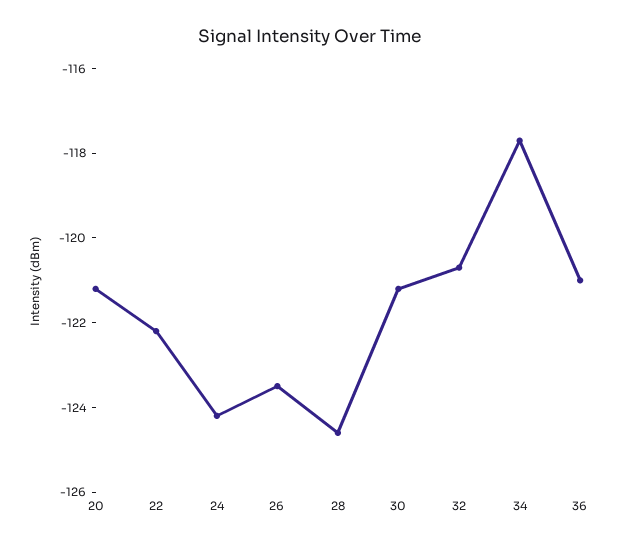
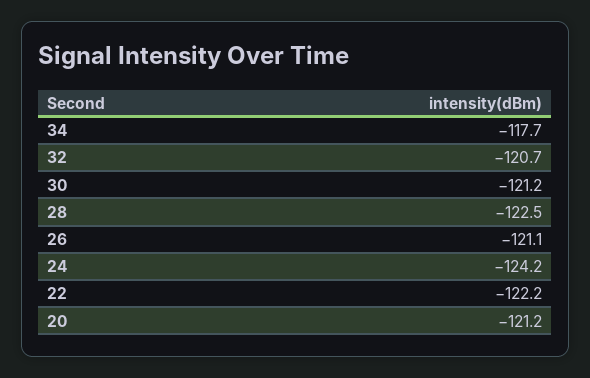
26: -123.5 -> -121.1
28: -124.5 -> -122.5
36: -121 -> none

